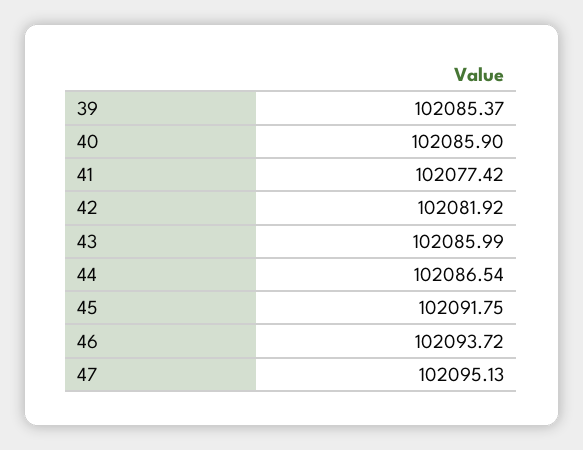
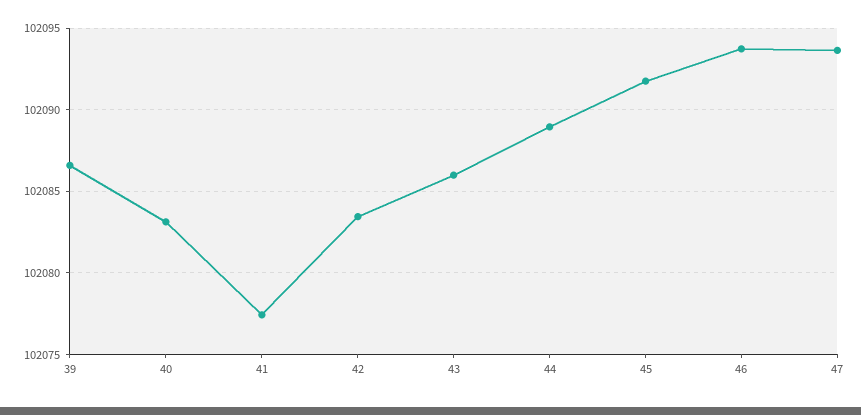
39: 102085.37 -> 102086.5
40: 102085.9 -> 102083
42: 102081.92 -> 102083.5
44: 102086.54 -> 102089
47: 102095.13 -> 102093.5

